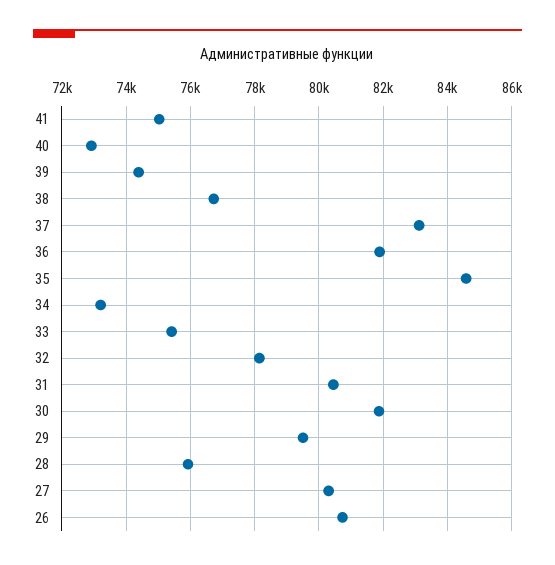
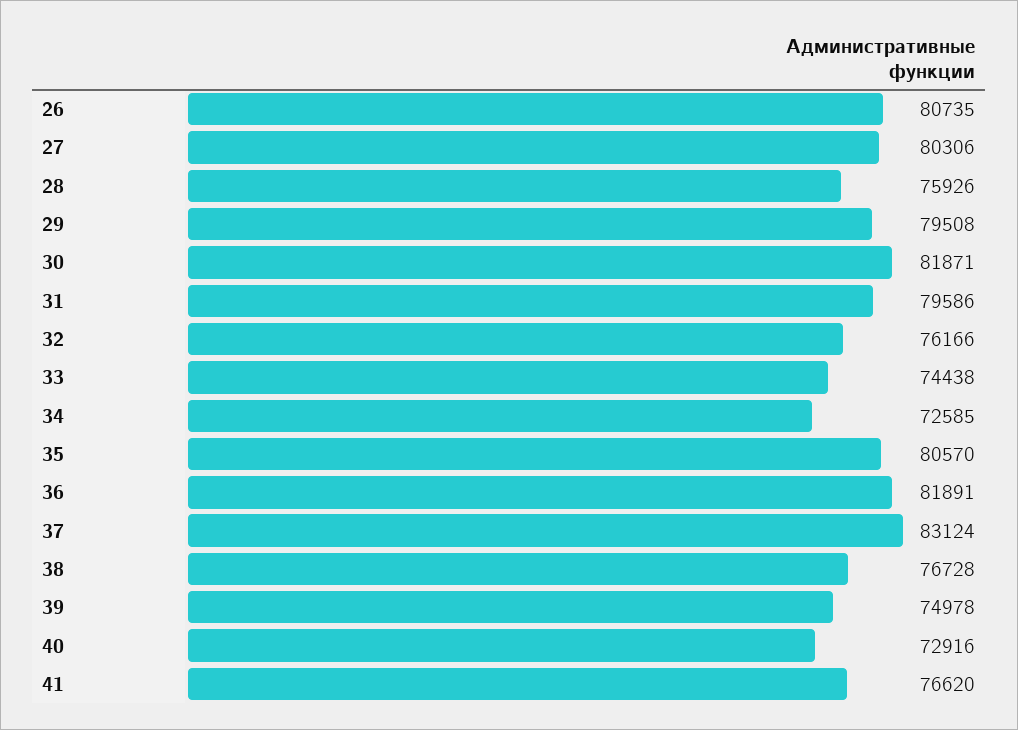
41: 75000 -> 76620
39: 74400 -> 74978
35: 84600 -> 80570
34: 73200 -> 72585
33: 75400 -> 74438
32: 78200 -> 76166
31: 80400 -> 79586

